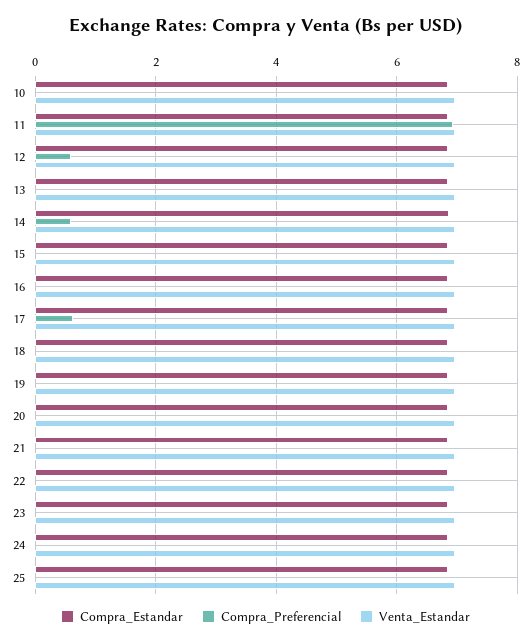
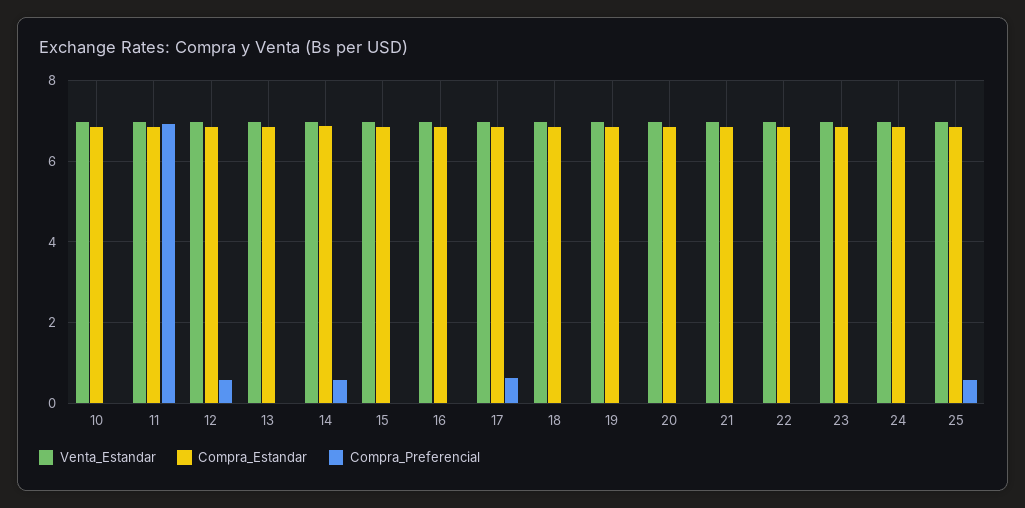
Compra_Preferencial, 25: 0 -> 0.6

